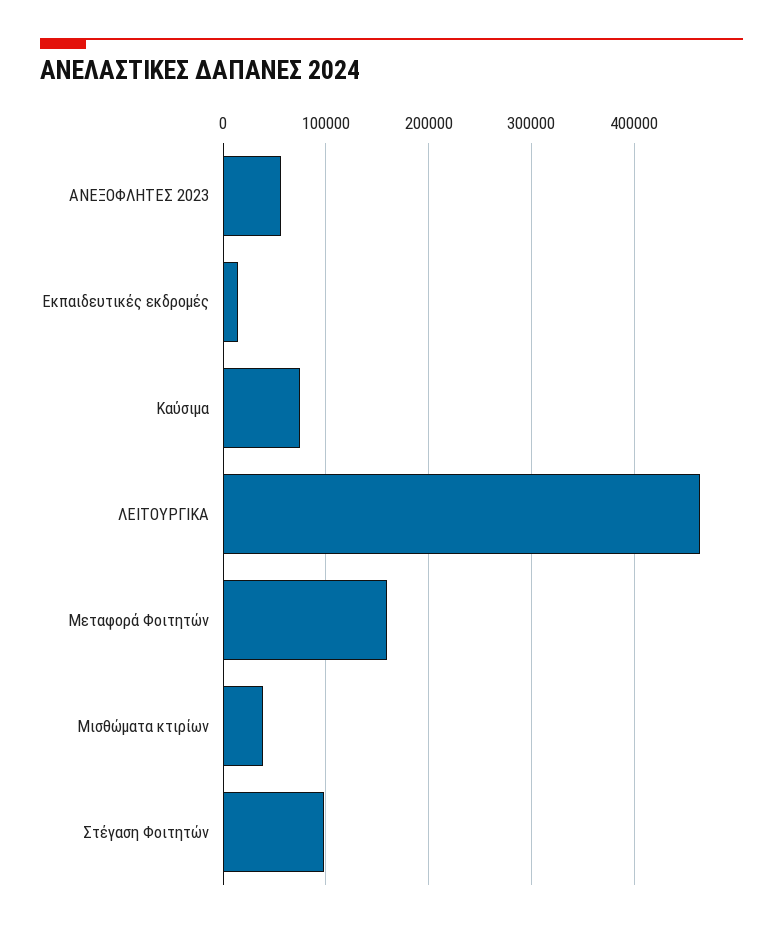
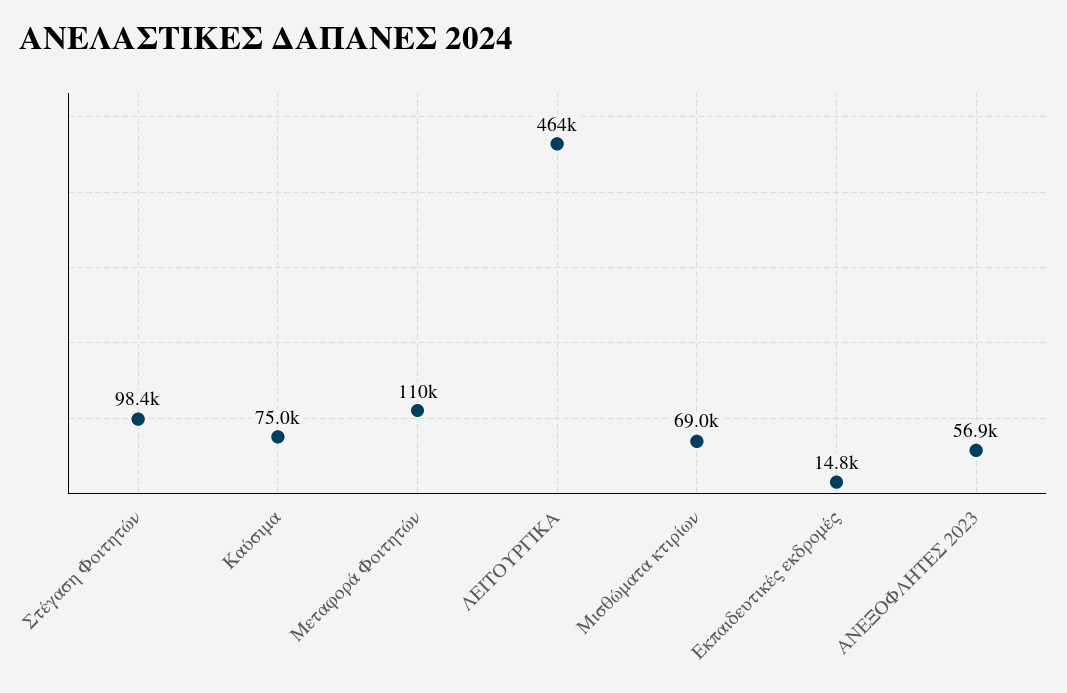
Μεταφορά Φοιτητών: 160000 -> 110000
Μισθώματα κτιρίων: 40000 -> 69000

